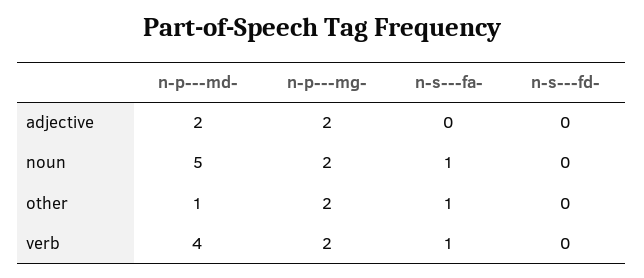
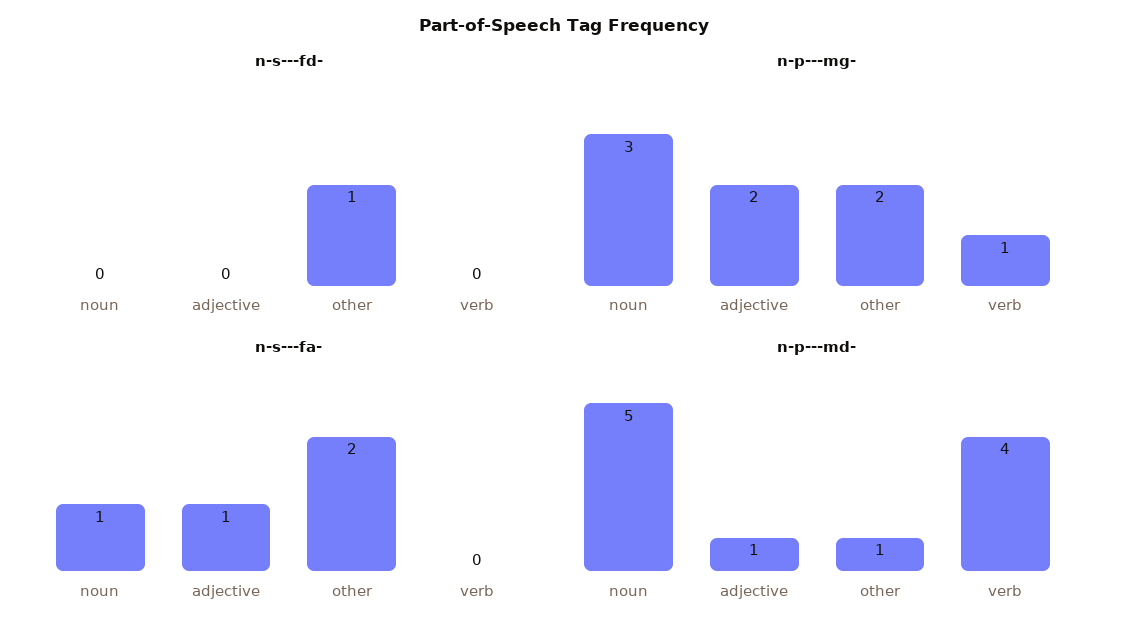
n-p---md-, adjective: 2 -> 1
n-s---fa-, adjective: 0 -> 1
n-p---mg-, noun: 2 -> 3
n-s---fa-, other: 1 -> 2
n-s---fd-, other: 0 -> 1
n-p---mg-, verb: 2 -> 1
n-s---fa-, verb: 1 -> 0

